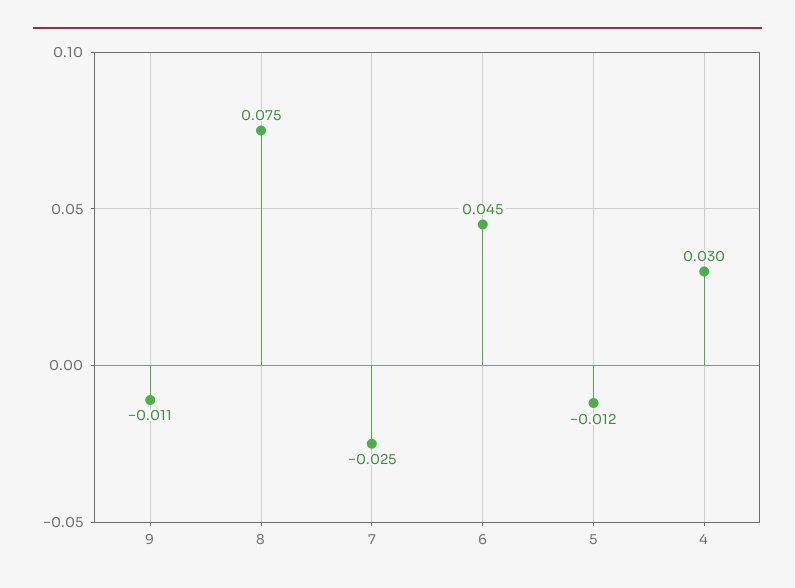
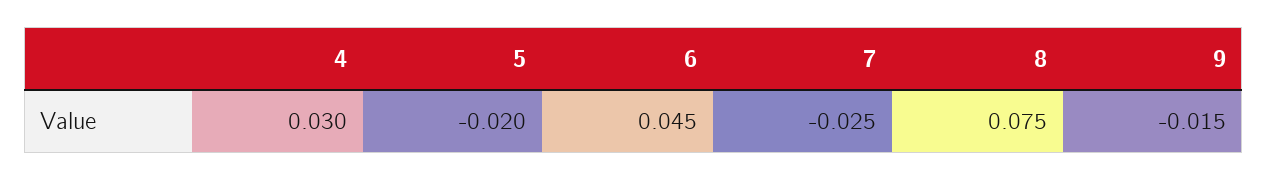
9: -0.011 -> -0.015
5: -0.012 -> -0.02

